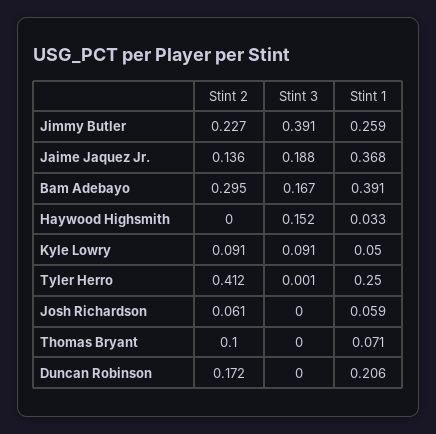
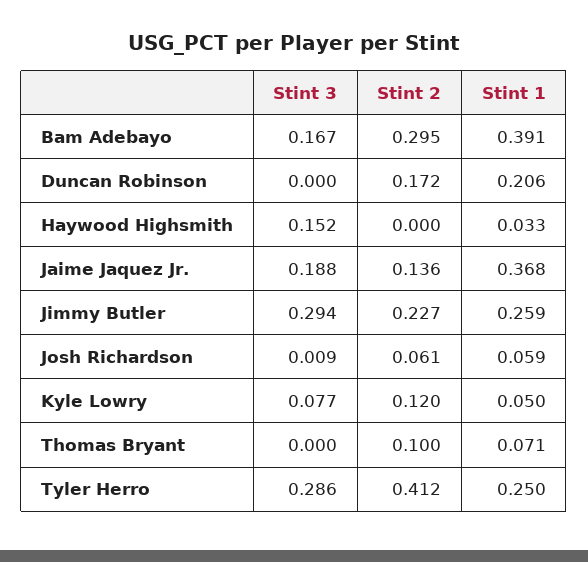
Stint 3, Jimmy Butler: 0.391 -> 0.294
Stint 2, Kyle Lowry: 0.091 -> 0.12
Stint 3, Kyle Lowry: 0.091 -> 0.077
Stint 3, Tyler Herro: 0.001 -> 0.286
Stint 3, Josh Richardson: 0 -> 0.009

